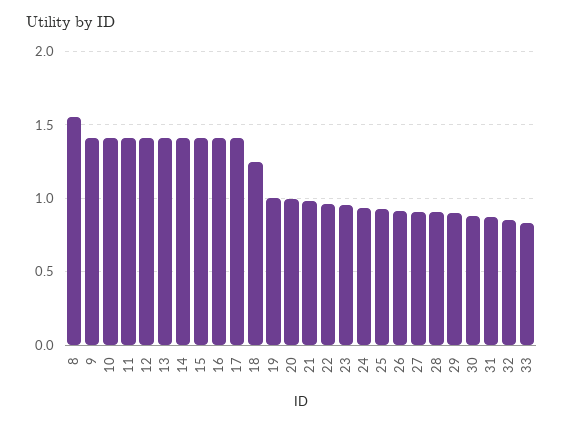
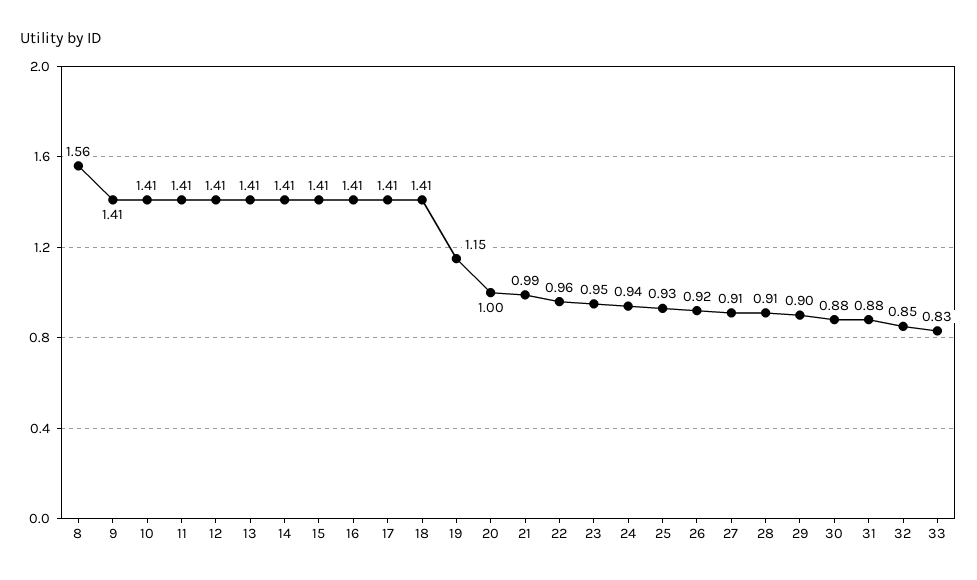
18: 1.25 -> 1.41
19: 1 -> 1.15

